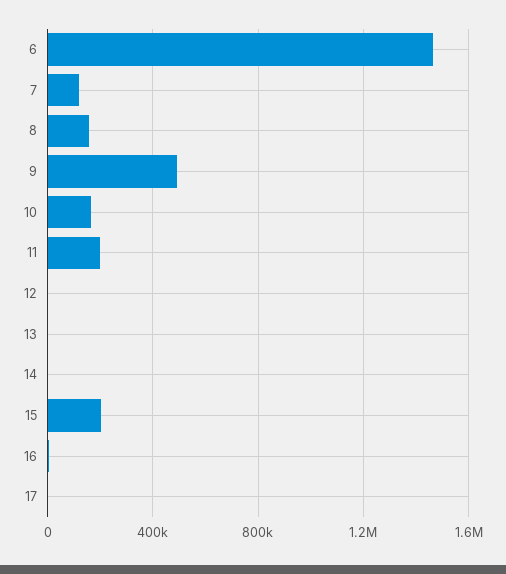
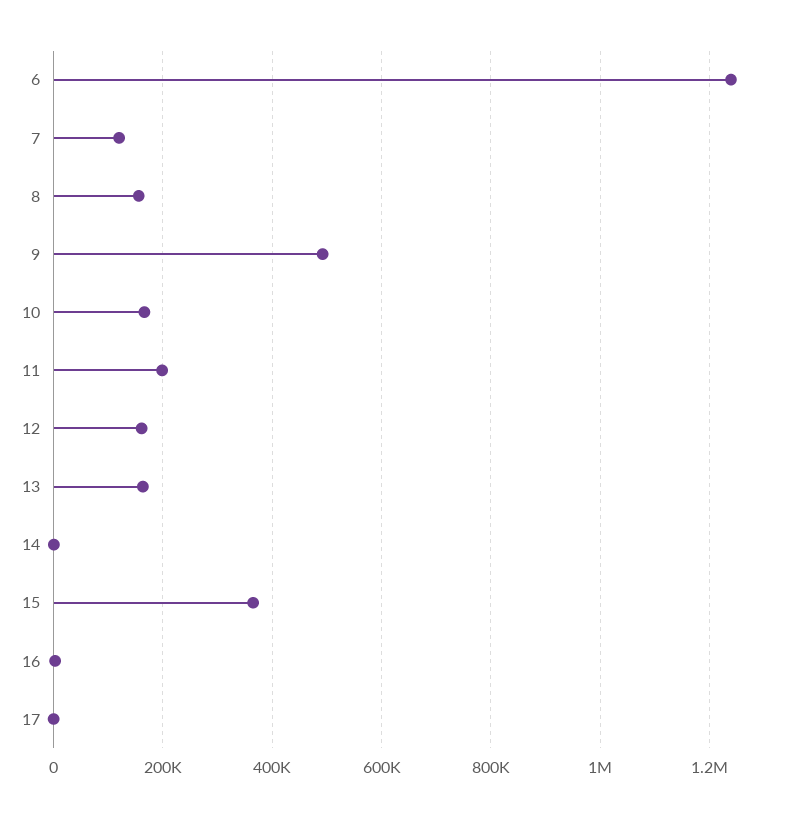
6: 1450000 -> 1240000
12: 0 -> 160000
13: 0 -> 160000
15: 200000 -> 360000

